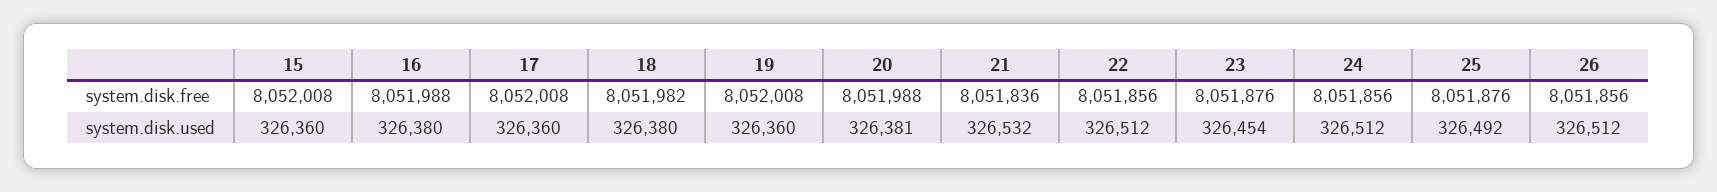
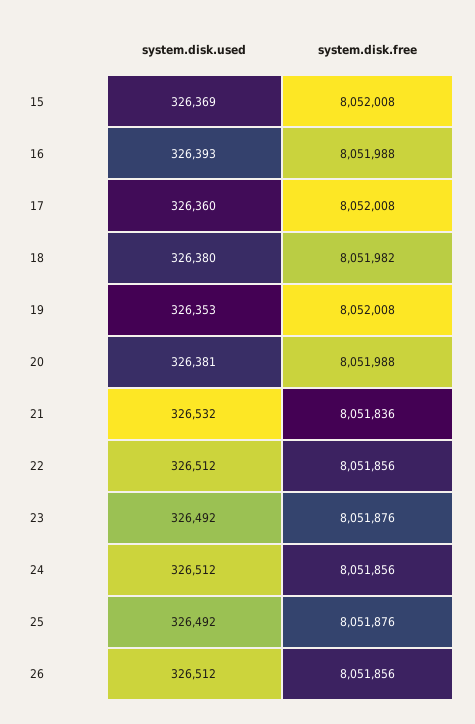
15, system.disk.used: 326360 -> 326369
16, system.disk.used: 326380 -> 326393
19, system.disk.used: 326360 -> 326353
23, system.disk.used: 326454 -> 326492

